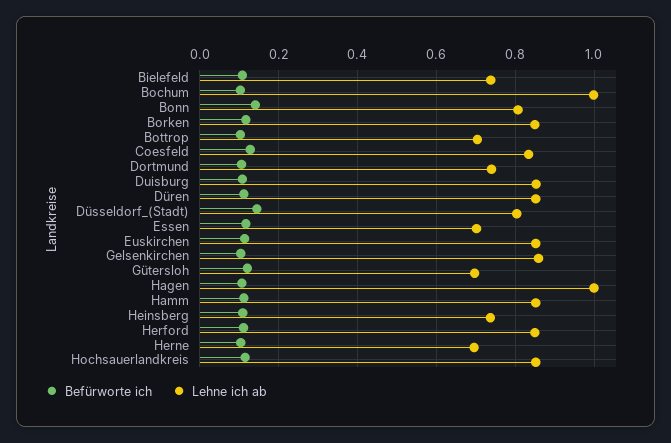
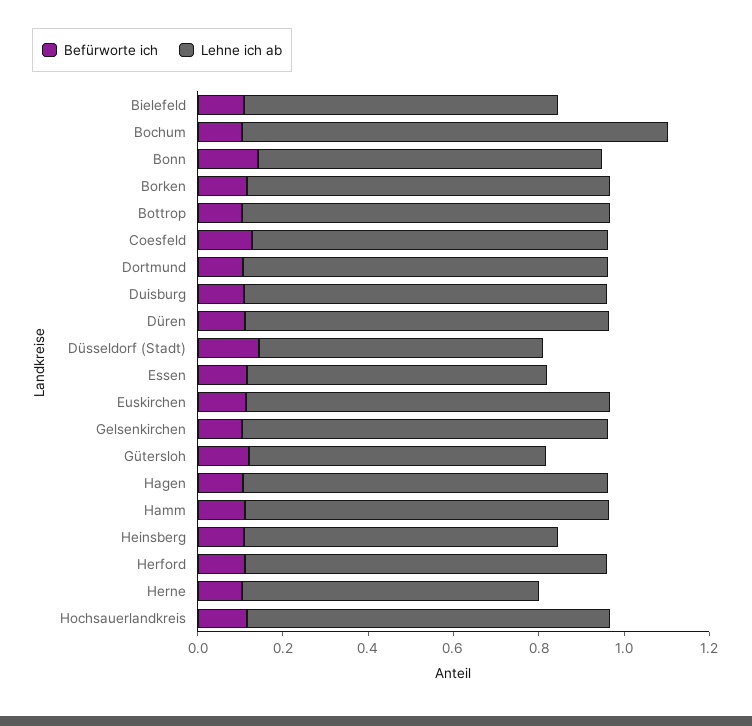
Lehne ich ab, Bottrop: 0.7 -> 0.85
Lehne ich ab, Dortmund: 0.74 -> 0.85
Lehne ich ab, Düsseldorf_(Stadt): 0.8 -> 0.65
Lehne ich ab, Hagen: 1 -> 0.85

